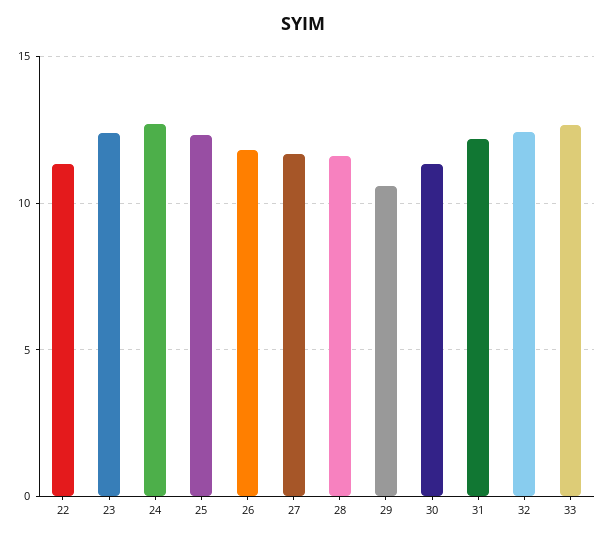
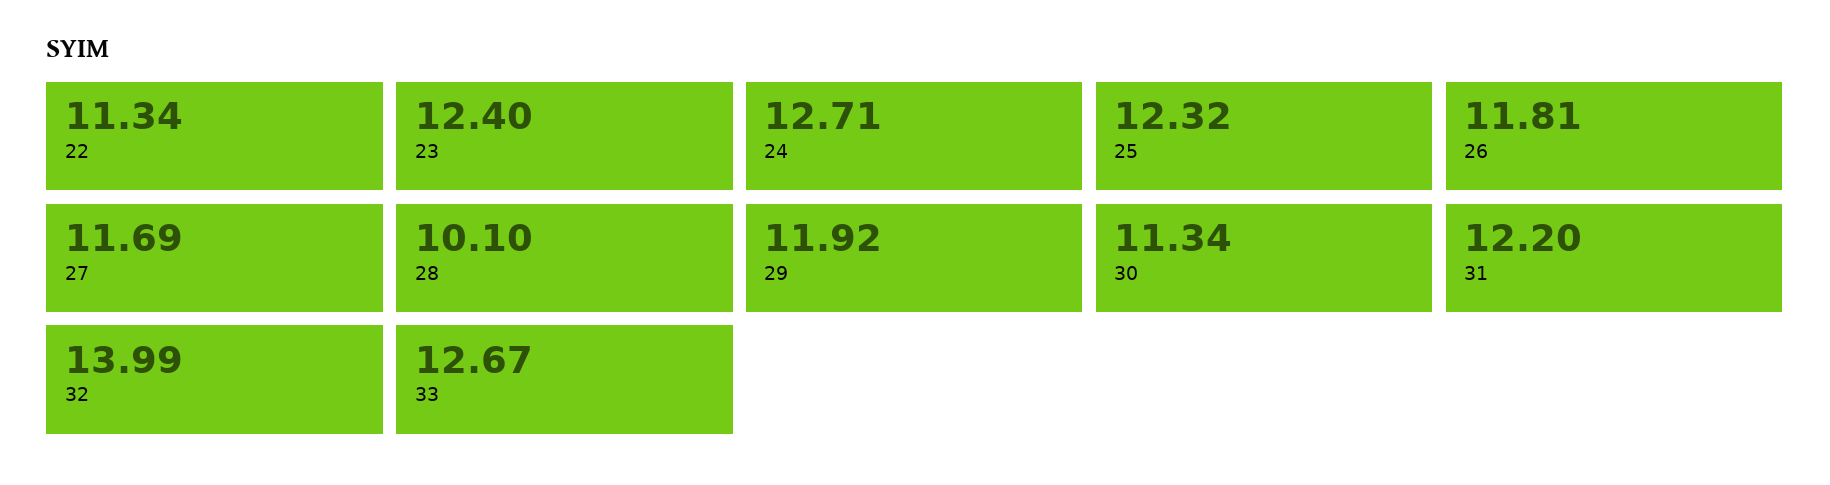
28: 11.5 -> 10.1
29: 10.5 -> 11.92
32: 12.5 -> 13.99

